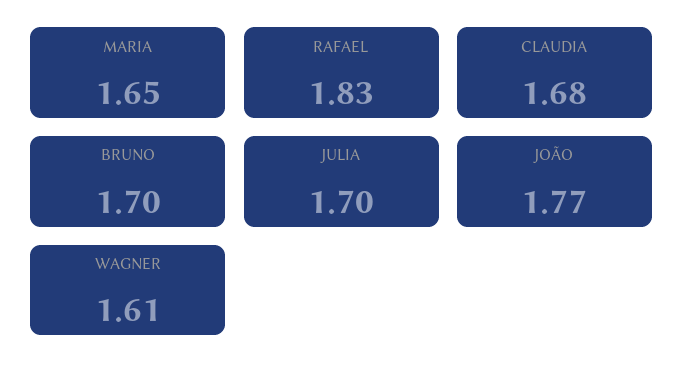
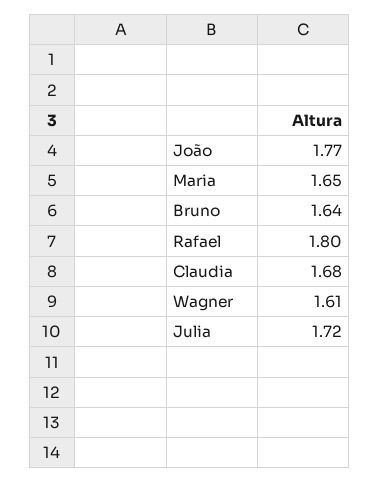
RAFAEL: 1.83 -> 1.8
BRUNO: 1.7 -> 1.64
JULIA: 1.7 -> 1.72

